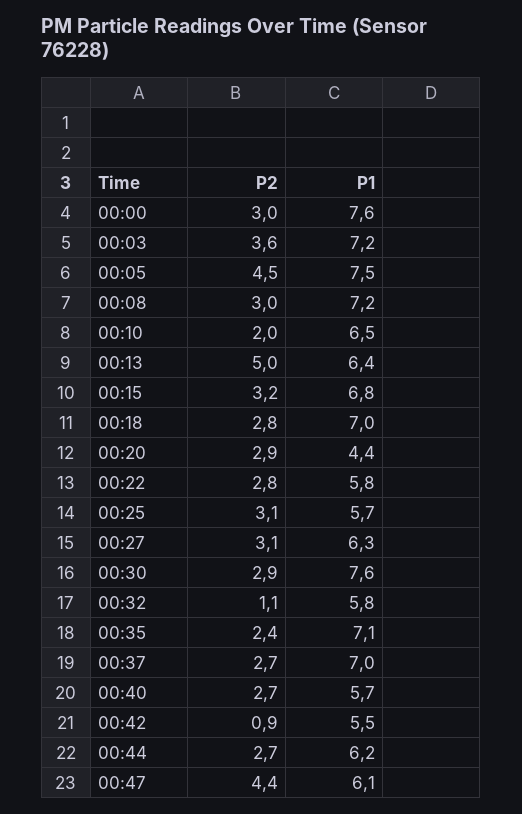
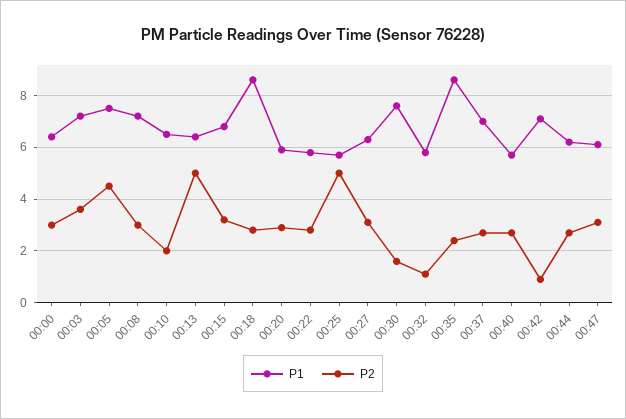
P1, 00:00: 7.6 -> 6.5
P1, 00:18: 7 -> 8.5
P1, 00:20: 4.4 -> 6
P2, 00:25: 3.1 -> 5
P2, 00:30: 2.9 -> 1.5
P1, 00:35: 7.1 -> 8.5
P1, 00:42: 5.5 -> 7
P2, 00:47: 4.4 -> 3

